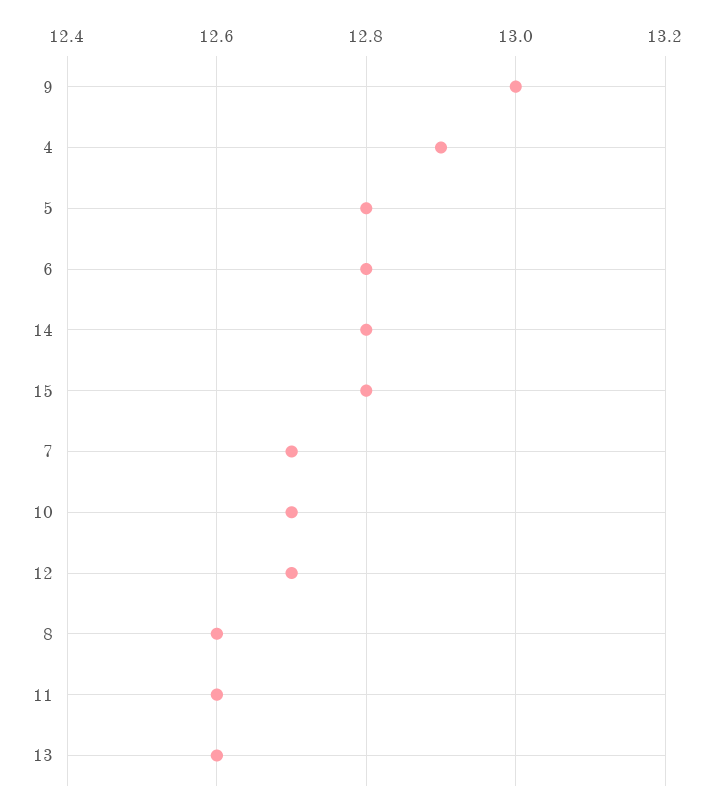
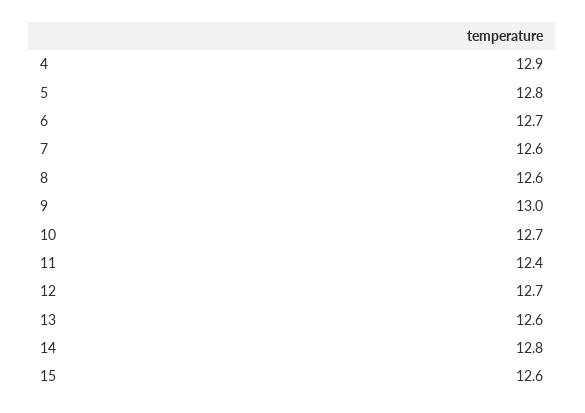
6: 12.8 -> 12.7
15: 12.8 -> 12.6
7: 12.7 -> 12.6
11: 12.6 -> 12.4

